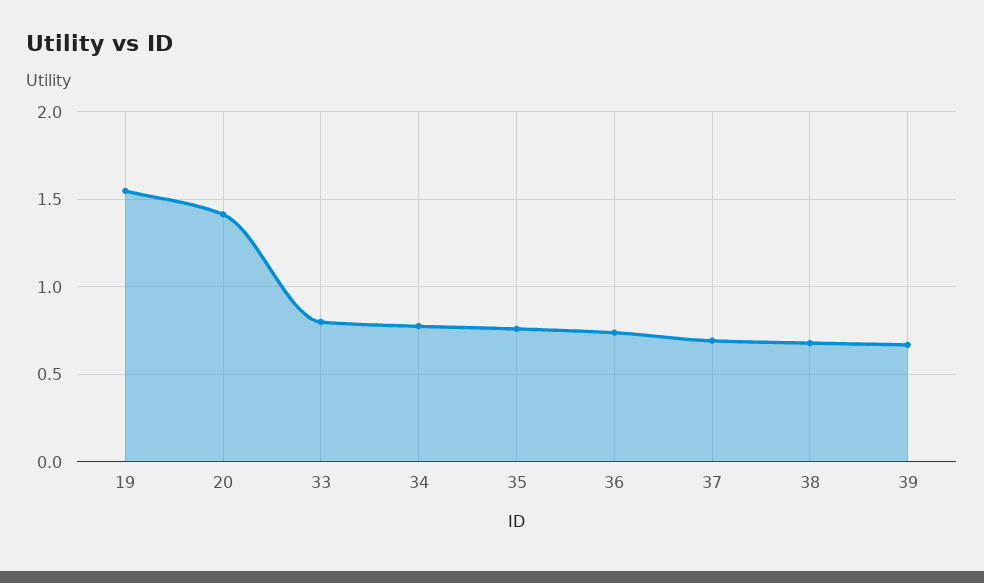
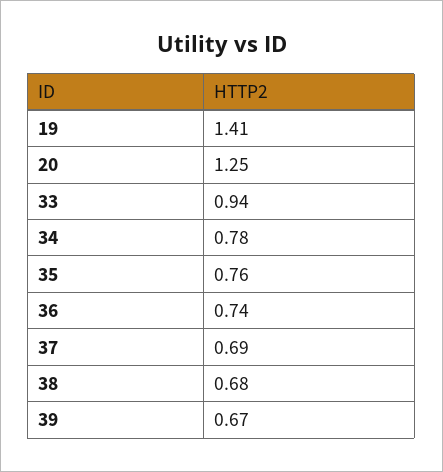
19: 1.55 -> 1.41
20: 1.4 -> 1.25
33: 0.8 -> 0.94

